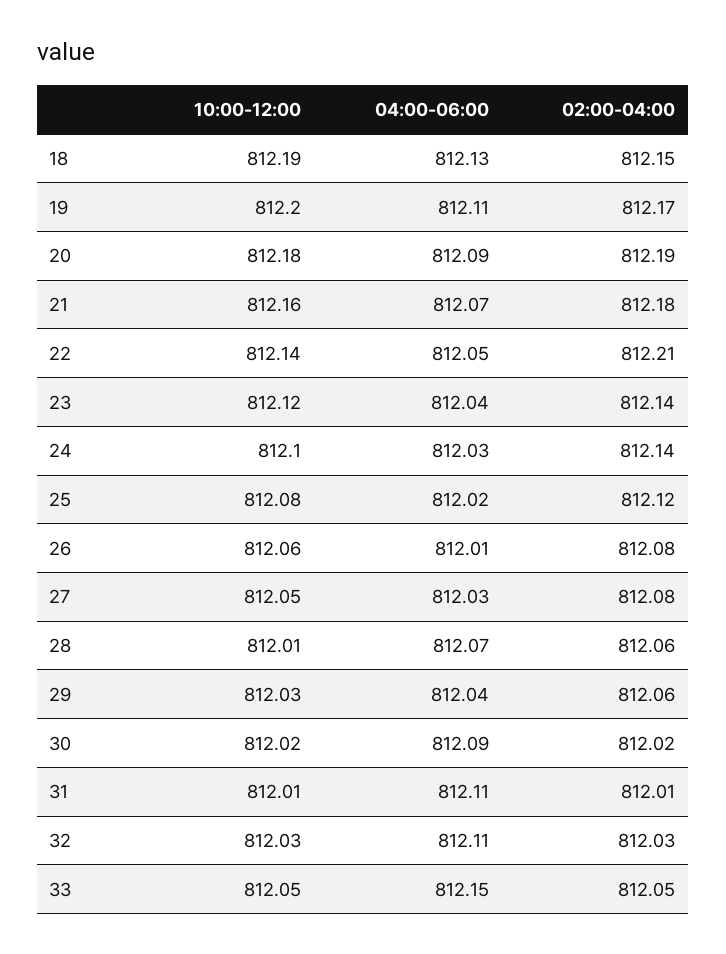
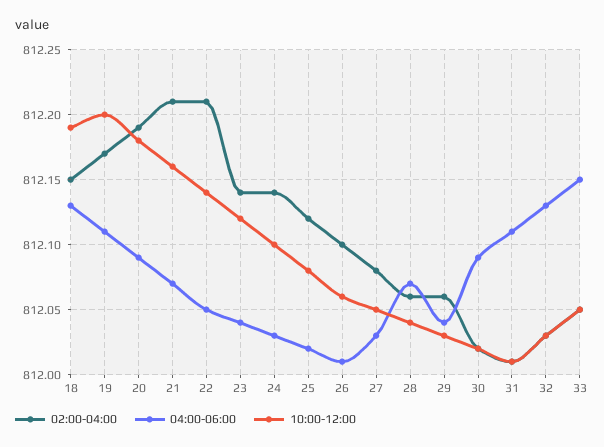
02:00-04:00, 21: 812.18 -> 812.21
02:00-04:00, 26: 812.08 -> 812.1
10:00-12:00, 28: 812.01 -> 812.04
04:00-06:00, 32: 812.11 -> 812.13

